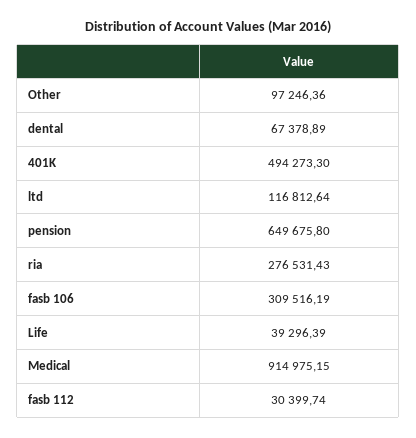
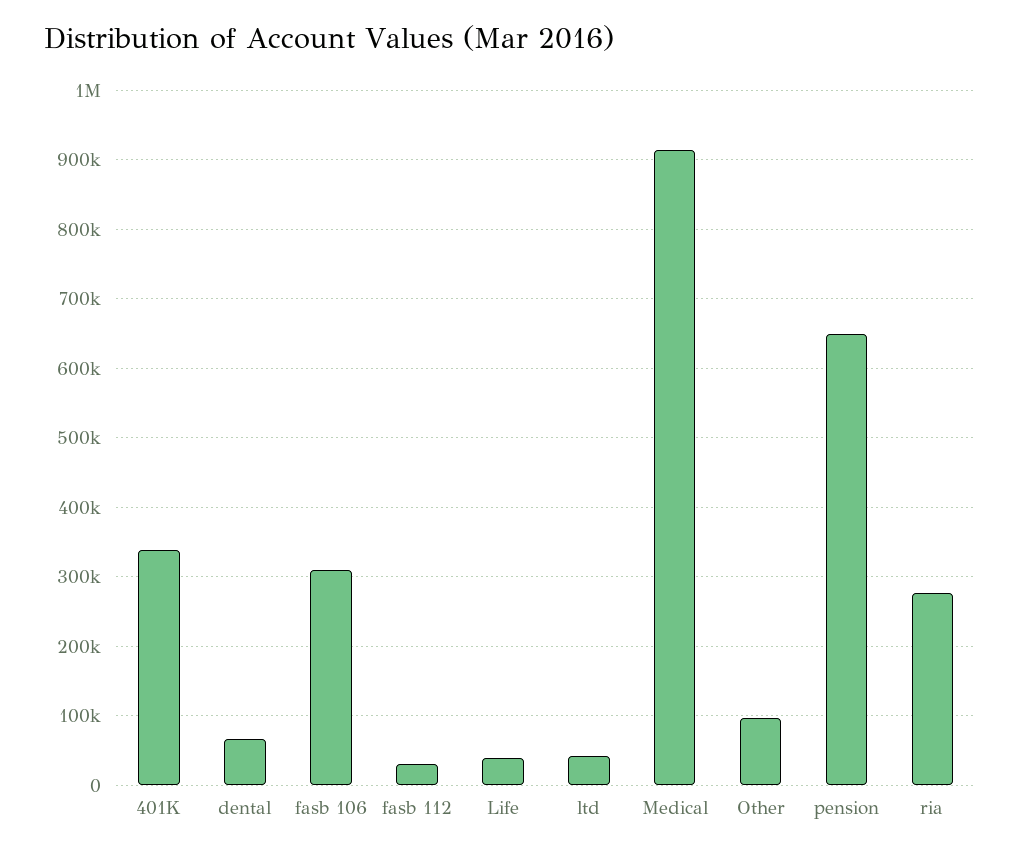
401K: 494273.3 -> 340000
ltd: 116812.64 -> 40000

